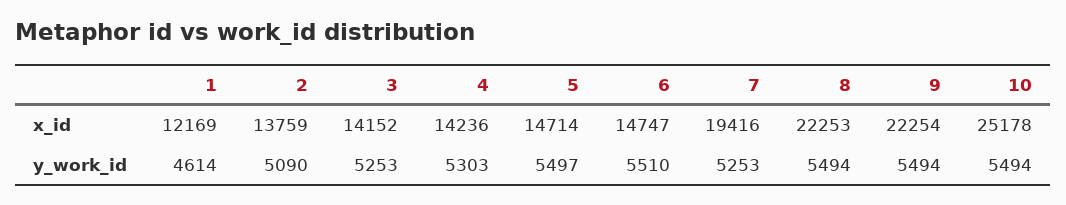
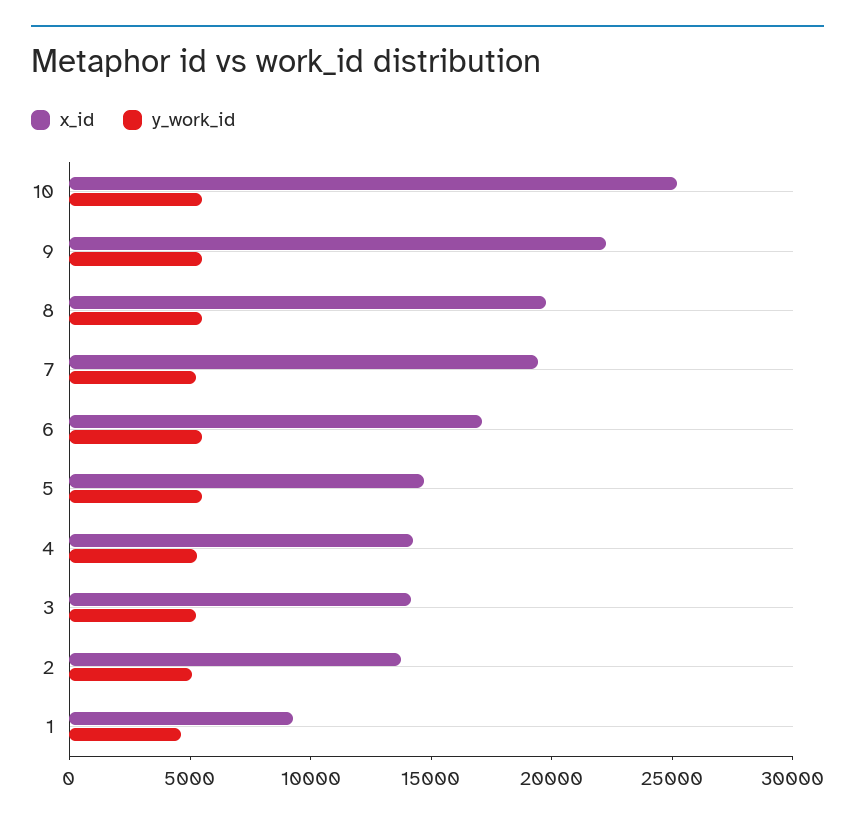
x_id, 1: 12169 -> 9000
x_id, 6: 14747 -> 17000
x_id, 8: 22253 -> 20000

